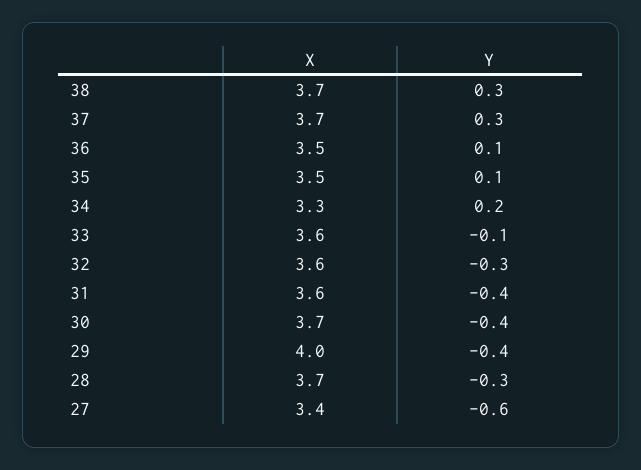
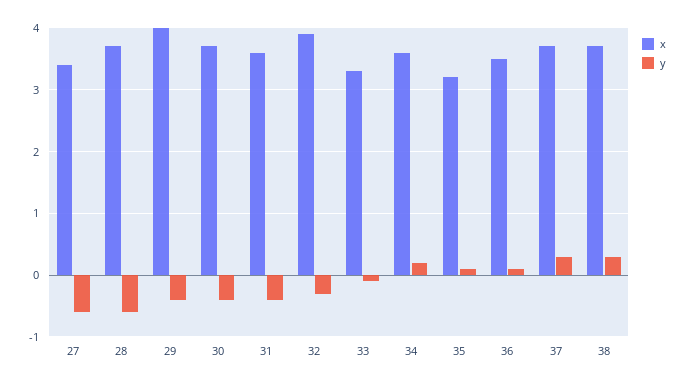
X, 35: 3.5 -> 3.2
X, 34: 3.3 -> 3.6
X, 33: 3.6 -> 3.3
X, 32: 3.6 -> 3.9
Y, 28: -0.3 -> -0.6

